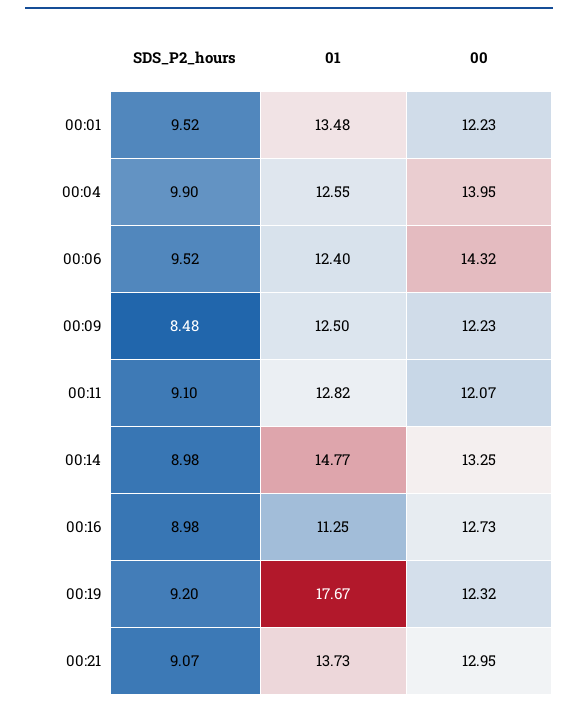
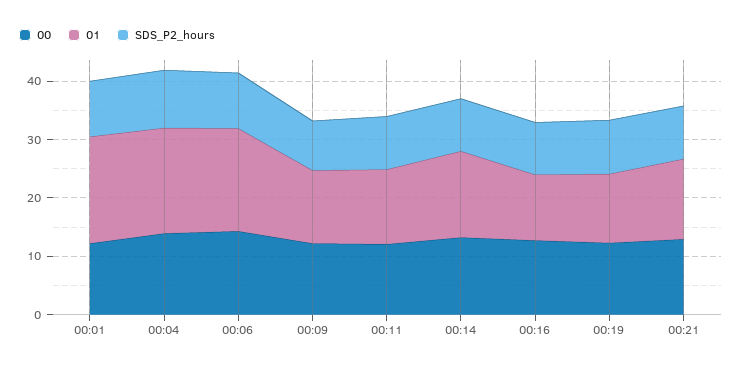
01, 00:01: 13.48 -> 18
01, 00:04: 12.55 -> 18
01, 00:06: 12.4 -> 18
01, 00:19: 17.67 -> 12

